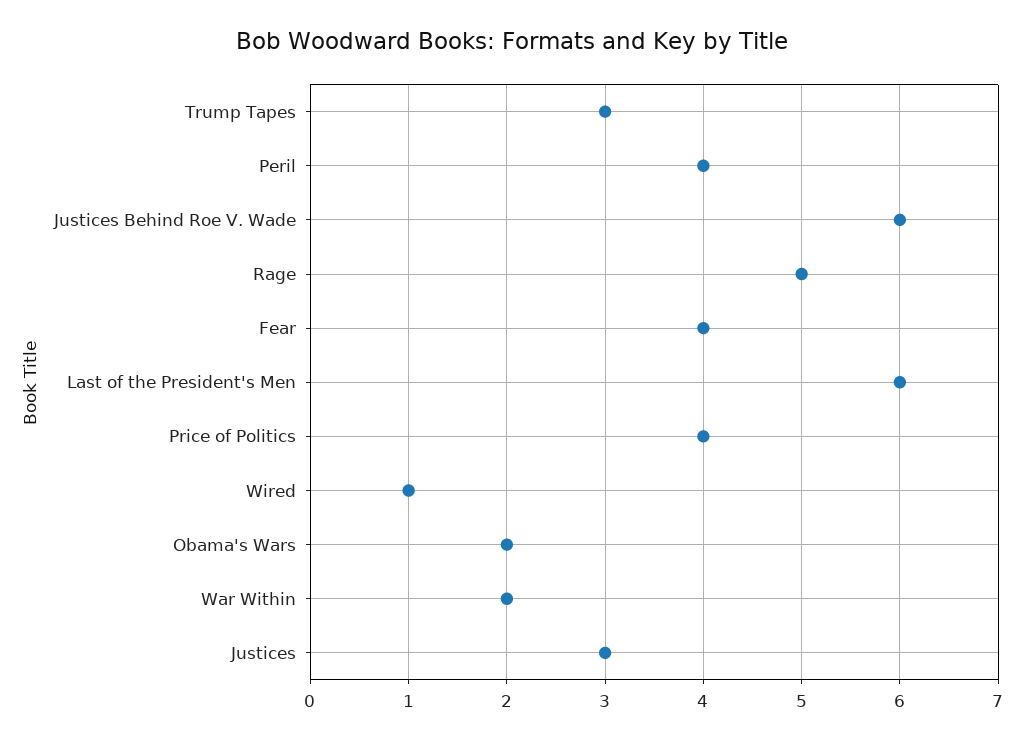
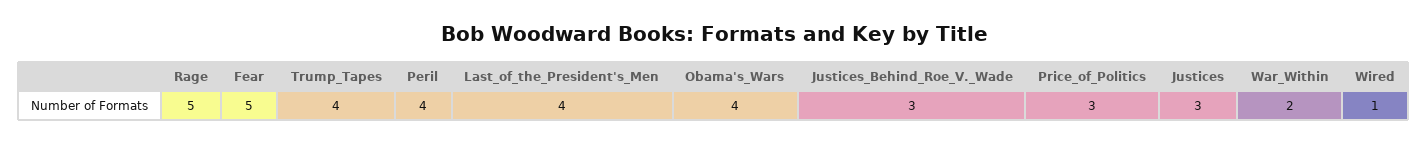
Trump Tapes: 3 -> 4
Justices Behind Roe V. Wade: 6 -> 3
Fear: 4 -> 5
Last of the President's Men: 6 -> 4
Price of Politics: 4 -> 3
Obama's Wars: 2 -> 4

